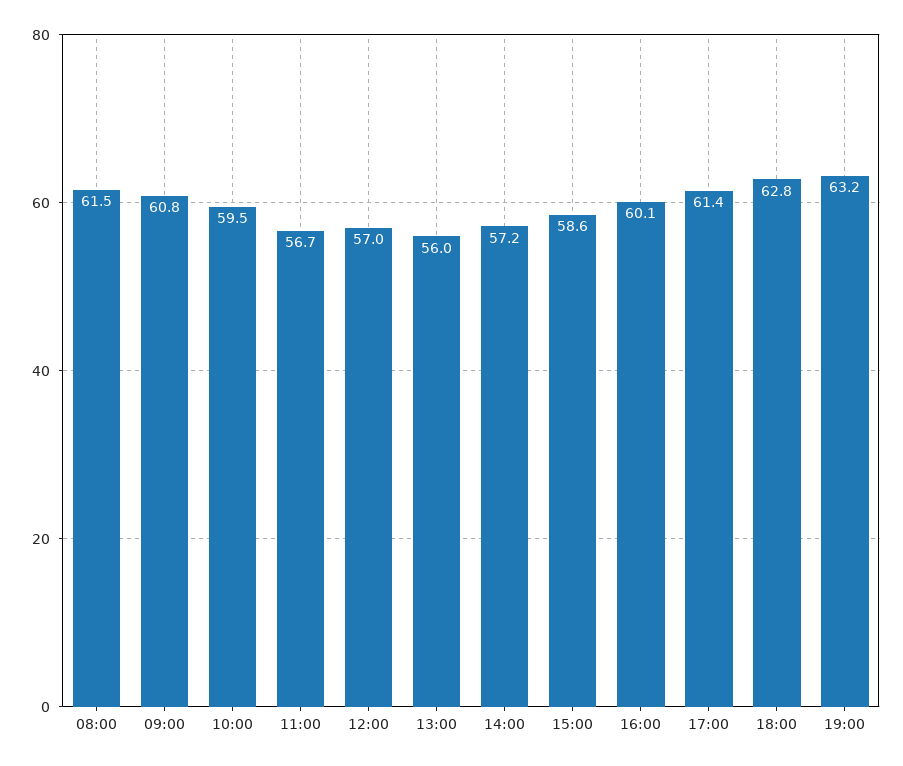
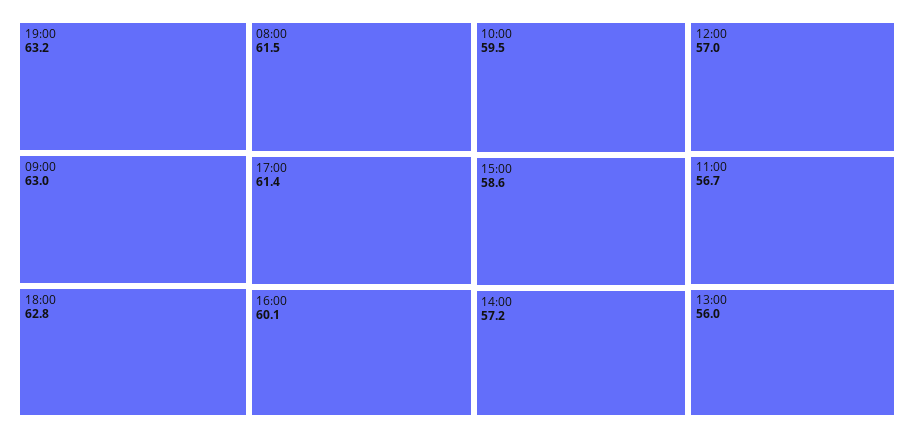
09:00: 60.8 -> 63

